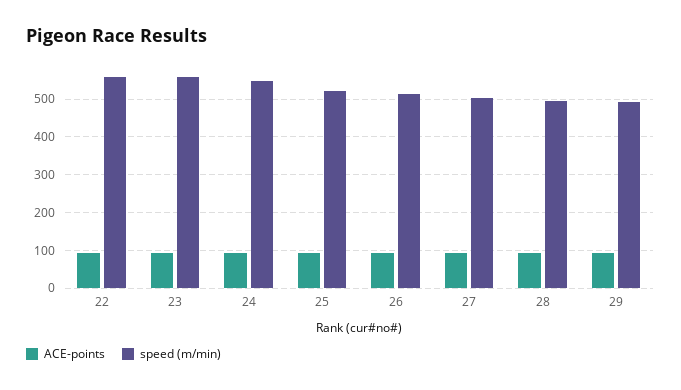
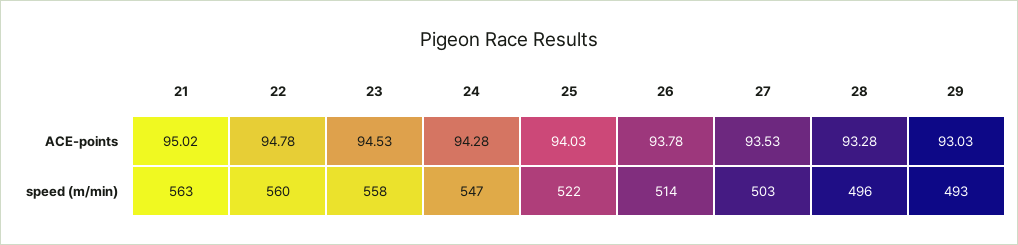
ACE-points, 21: none -> 95.02
speed (m/min), 21: none -> 563

